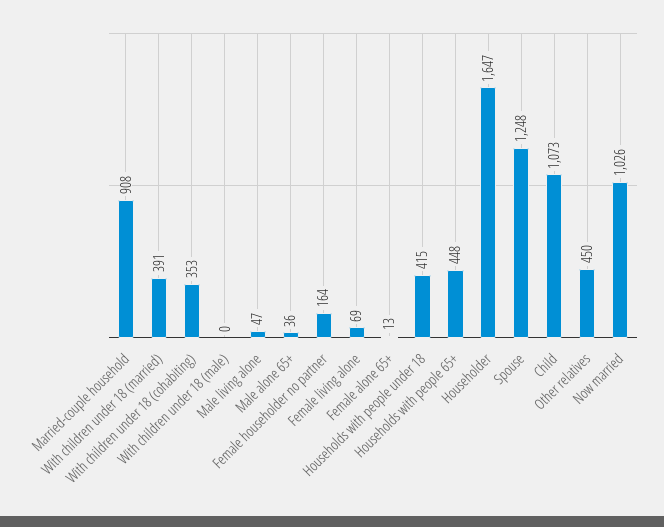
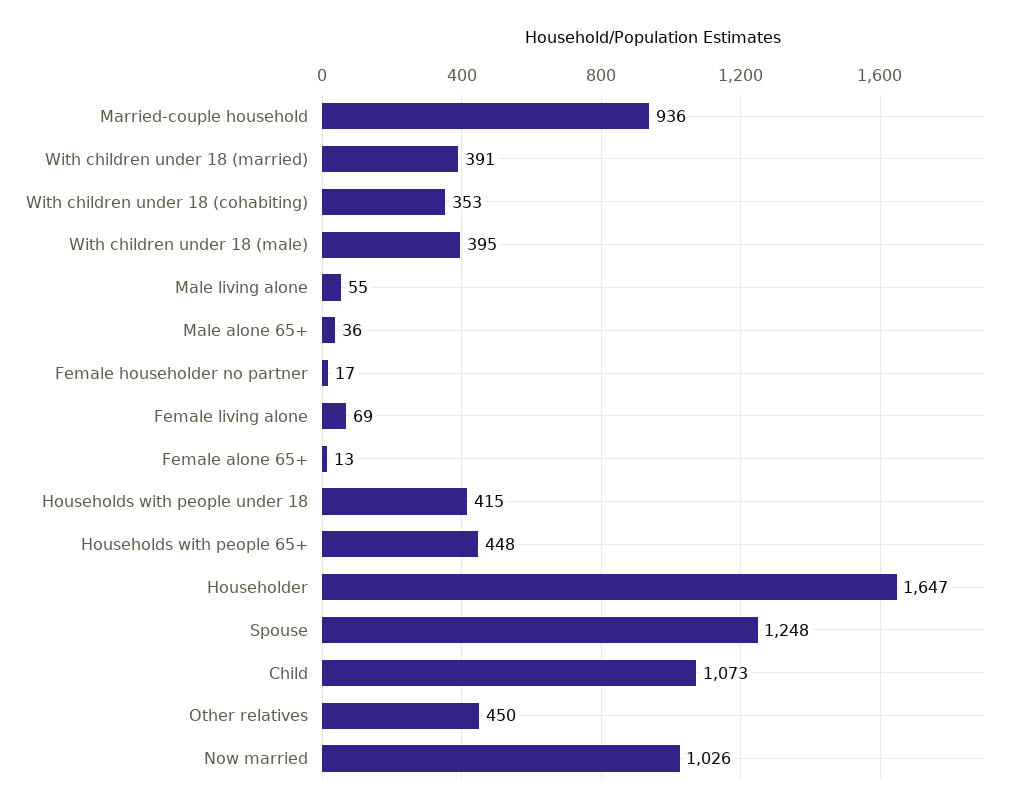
Married-couple household: 908 -> 936
With children under 18 (male): 0 -> 395
Male living alone: 47 -> 55
Female householder no partner: 164 -> 17

